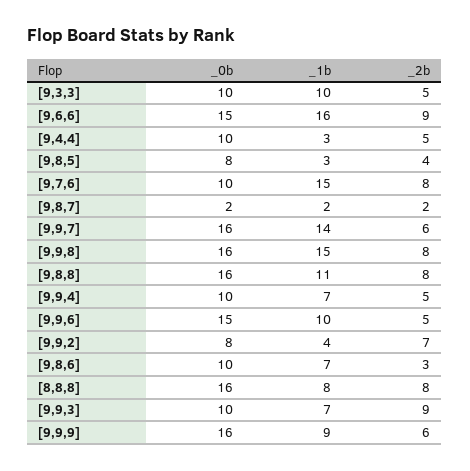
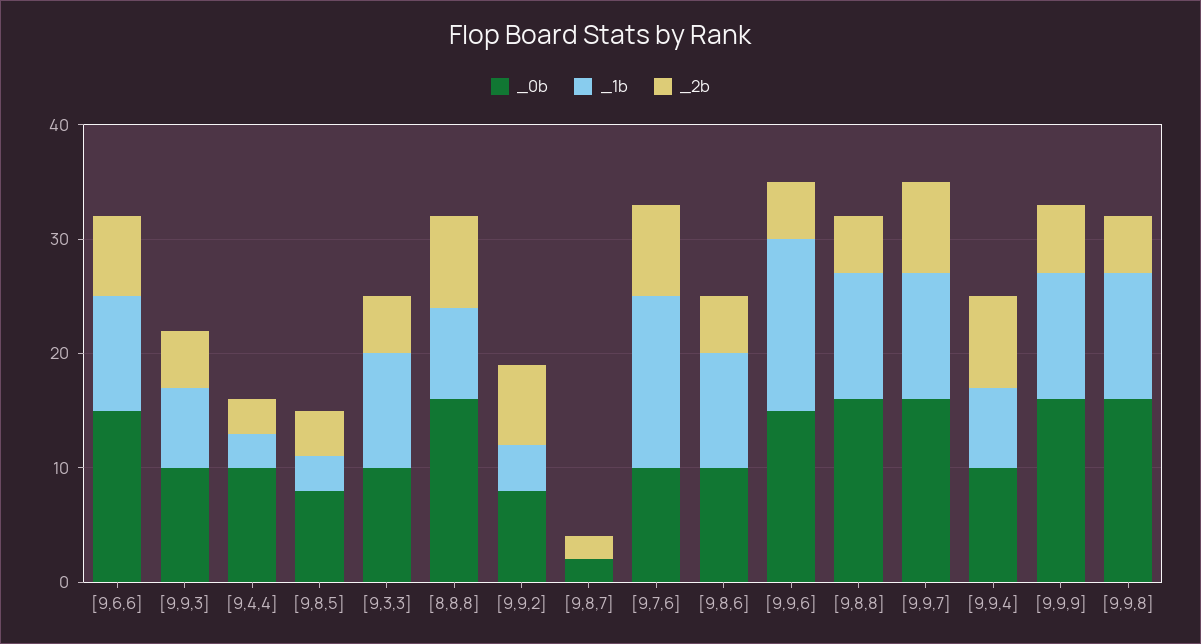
_1b, [9,6,6]: 16 -> 10
_2b, [9,6,6]: 9 -> 7
_2b, [9,4,4]: 5 -> 3
_1b, [9,8,7]: 2 -> 0
_1b, [9,9,7]: 14 -> 11
_2b, [9,9,7]: 6 -> 8
_1b, [9,9,8]: 15 -> 11
_2b, [9,9,8]: 8 -> 5
_2b, [9,8,8]: 8 -> 5
_2b, [9,9,4]: 5 -> 8
_1b, [9,9,6]: 10 -> 15
_1b, [9,8,6]: 7 -> 10
_2b, [9,8,6]: 3 -> 5
_2b, [9,9,3]: 9 -> 5
_1b, [9,9,9]: 9 -> 11

